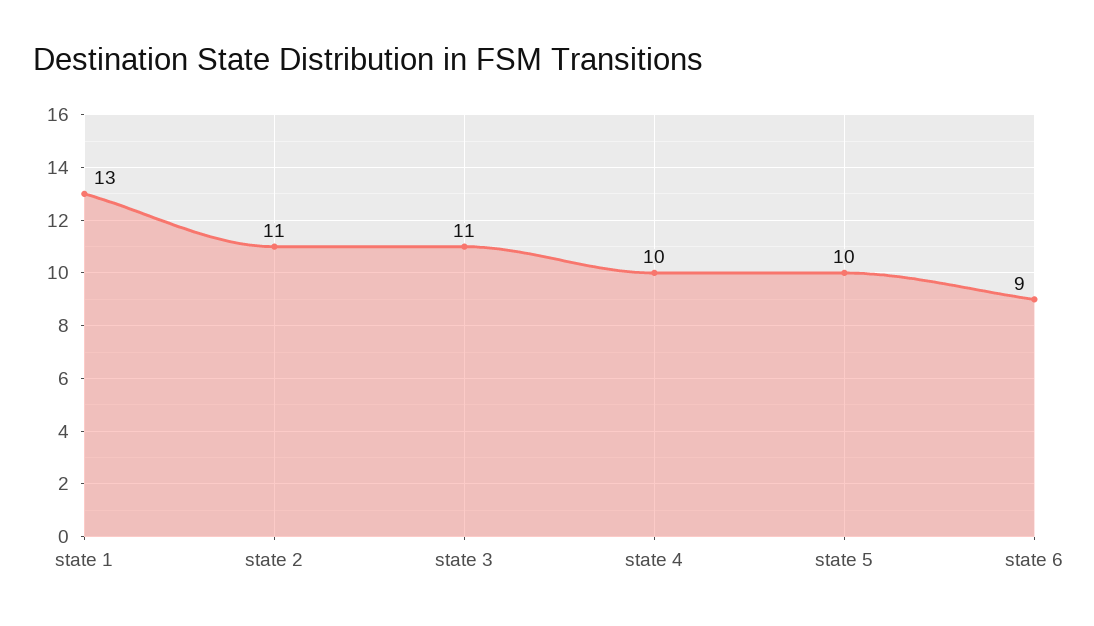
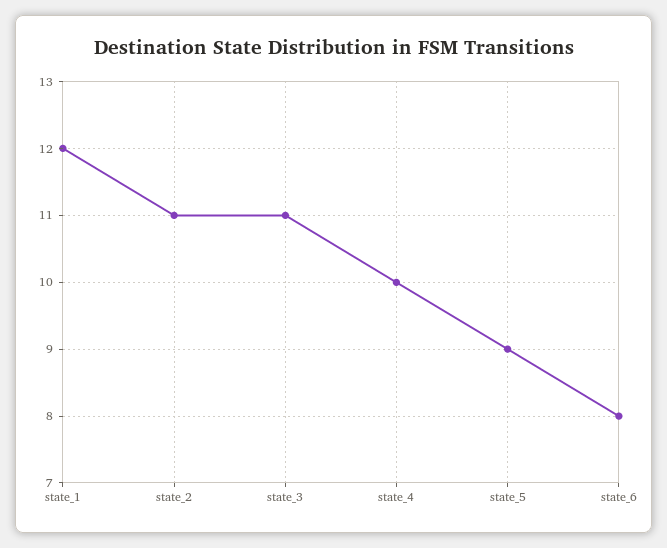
state 1: 13 -> 12
state 5: 10 -> 9
state 6: 9 -> 8

